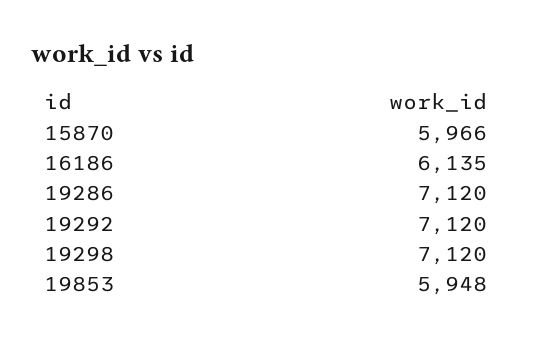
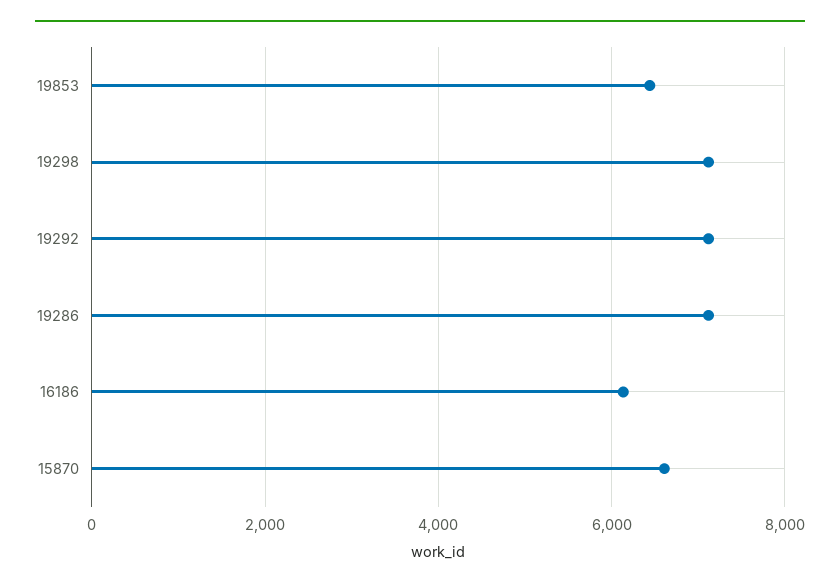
15870: 5966 -> 6600
19853: 5948 -> 6400

